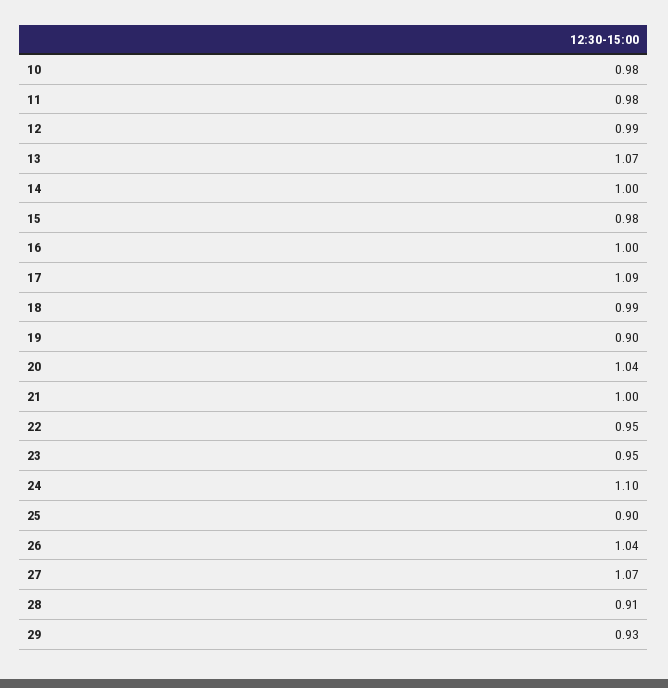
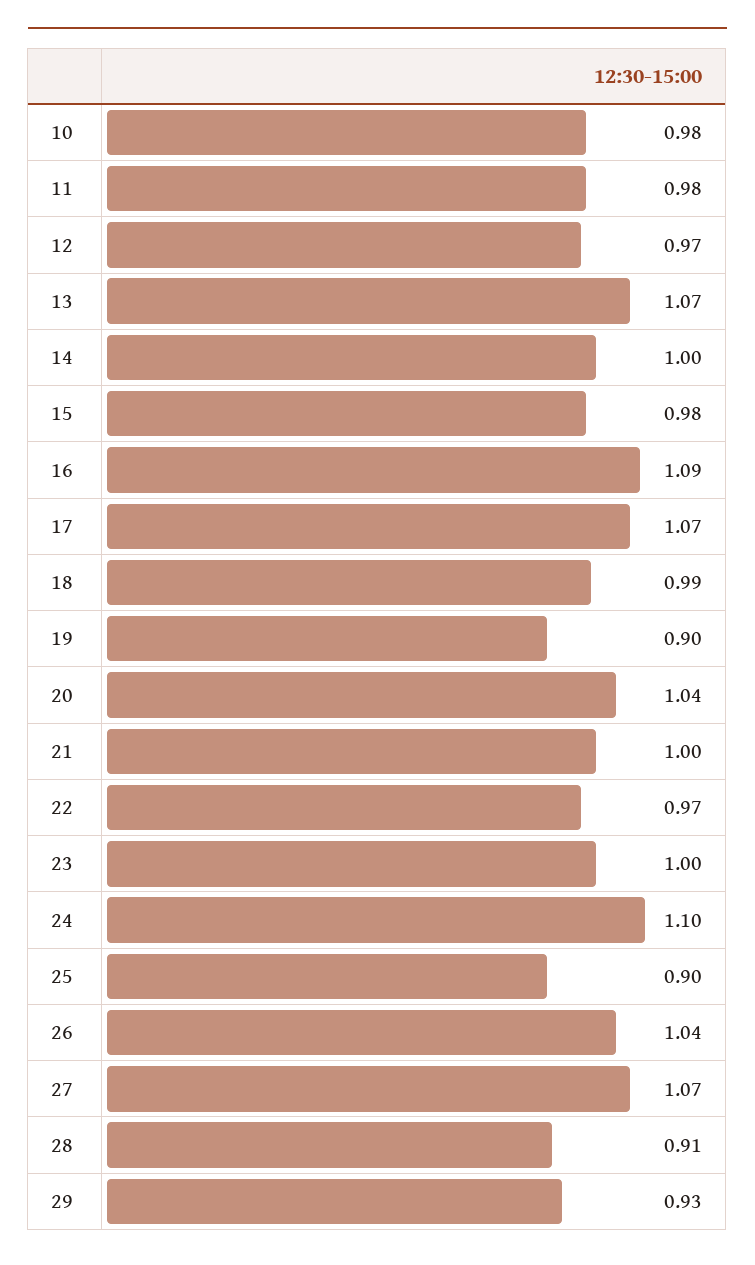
12: 0.99 -> 0.97
16: 1 -> 1.09
17: 1.09 -> 1.07
22: 0.95 -> 0.97
23: 0.95 -> 1

